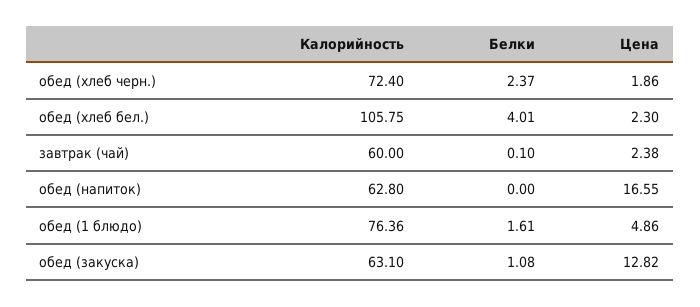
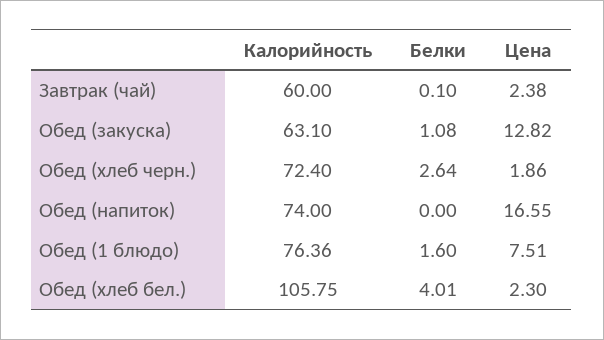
Белки, обед (хлеб черн.): 2.37 -> 2.64
Калорийность, обед (напиток): 62.8 -> 74
Белки, обед (1 блюдо): 1.61 -> 1.6
Цена, обед (1 блюдо): 4.86 -> 7.51

